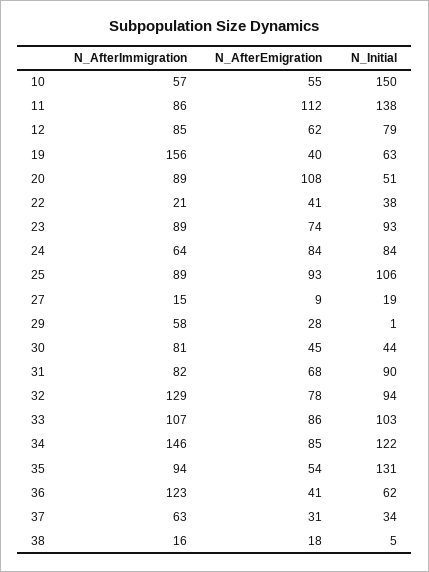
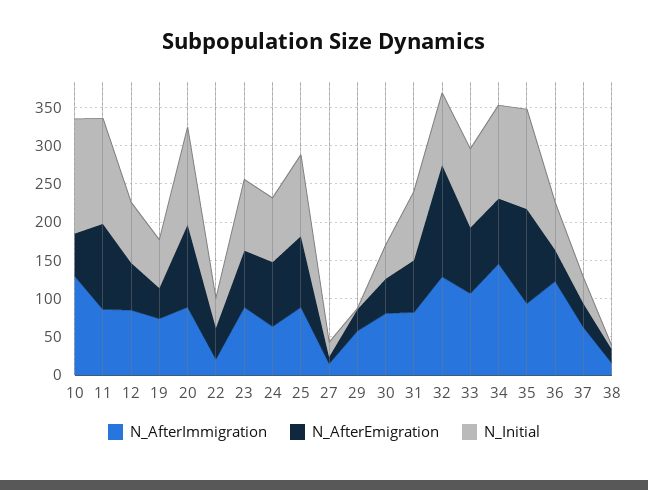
N_AfterImmigration, 10: 57 -> 125
N_AfterImmigration, 19: 156 -> 75
N_Initial, 20: 51 -> 125
N_AfterEmigration, 32: 78 -> 150
N_AfterEmigration, 35: 54 -> 125

